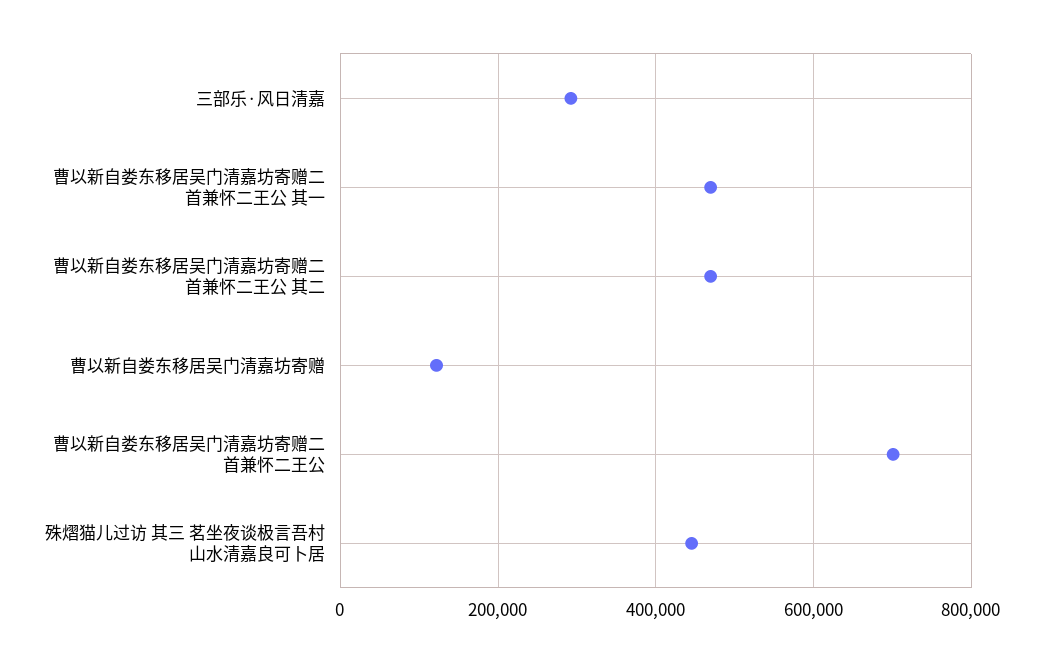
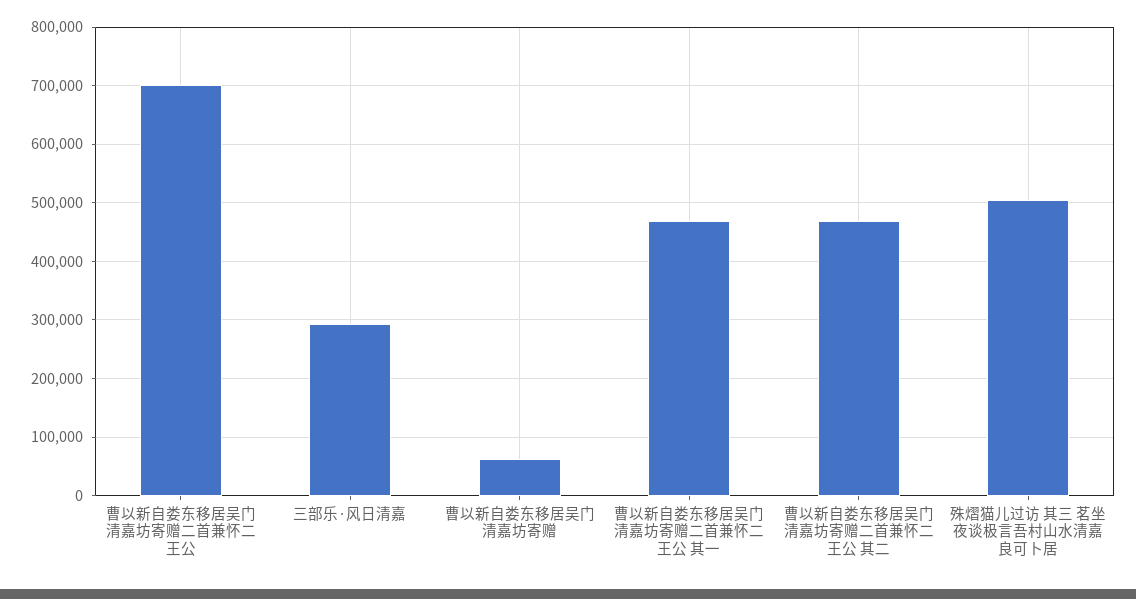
曹以新自娄东移居吴门清嘉坊寄赠: 120000 -> 60000
殊熠猫儿过访 其三 茗坐夜谈极言吾村山水清嘉良可卜居: 440000 -> 500000

